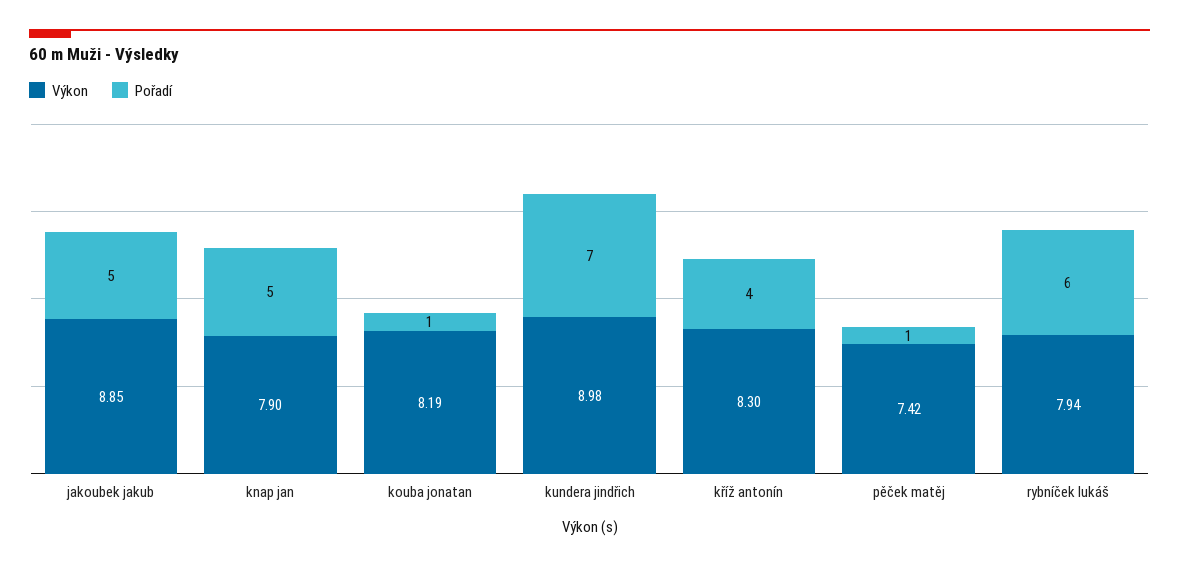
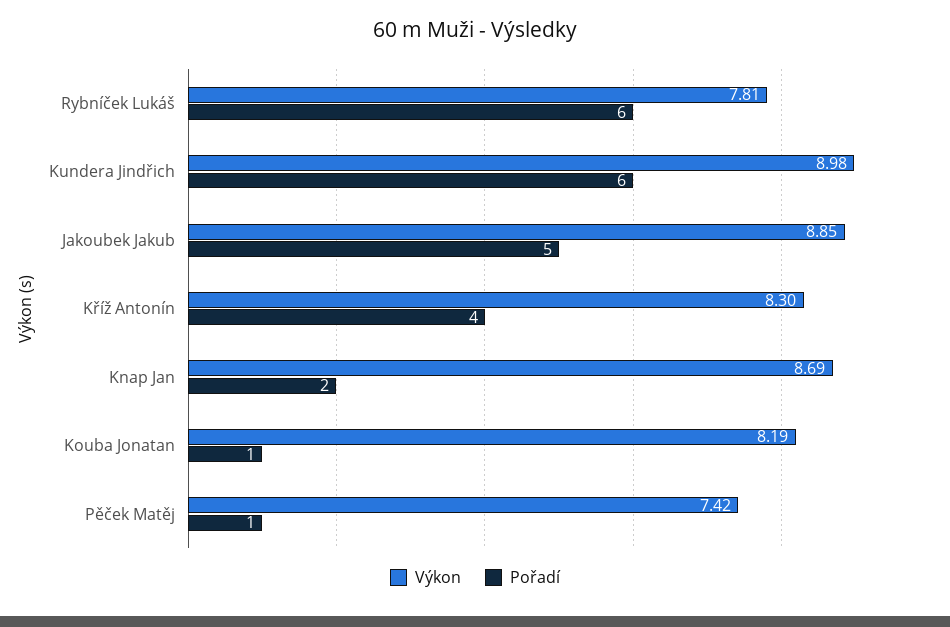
Výkon, knap jan: 7.9 -> 8.69
Pořadí, knap jan: 5 -> 2
Pořadí, kundera jindřich: 7 -> 6
Výkon, rybníček lukáš: 7.94 -> 7.81

